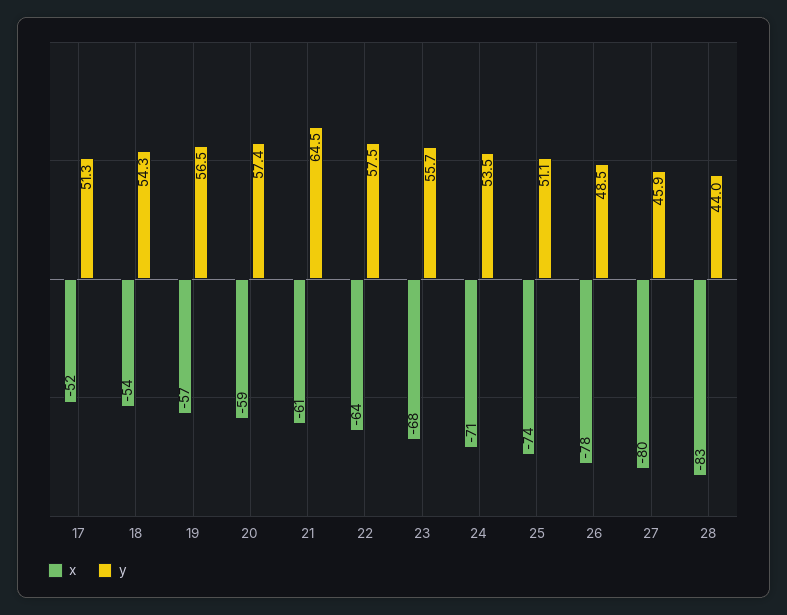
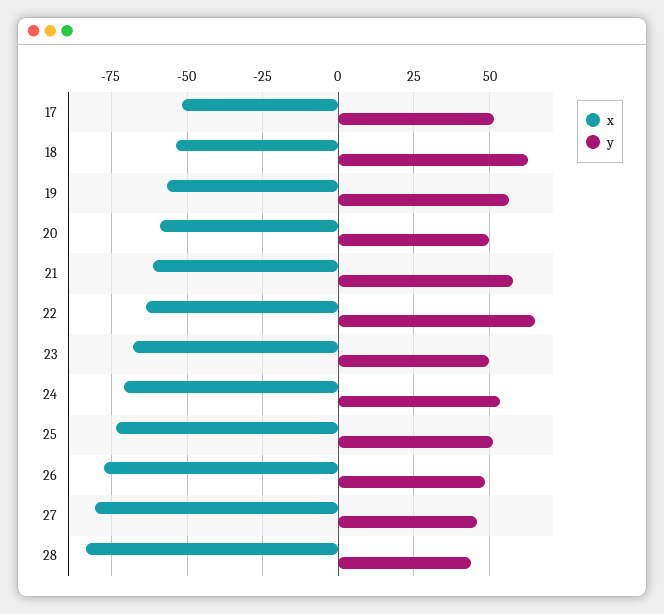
y, 18: 54.3 -> 62.5
y, 20: 57.4 -> 50
y, 21: 64.5 -> 57.5
y, 22: 57.5 -> 65
y, 23: 55.7 -> 50

